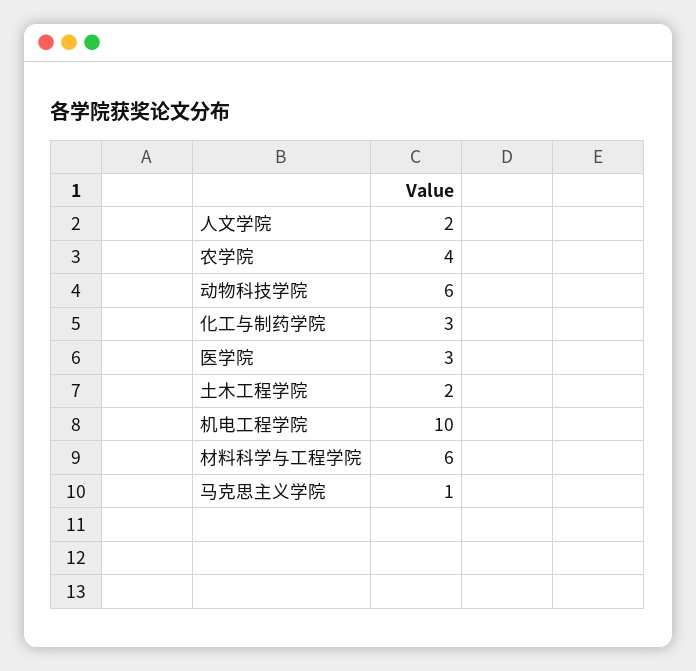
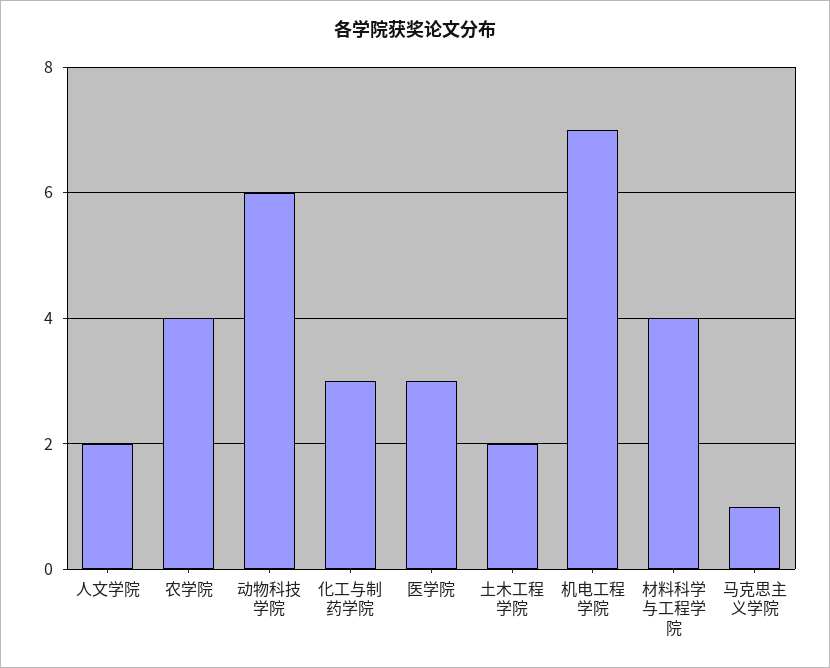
机电工程学院: 10 -> 7
材料科学与工程学院: 6 -> 4

